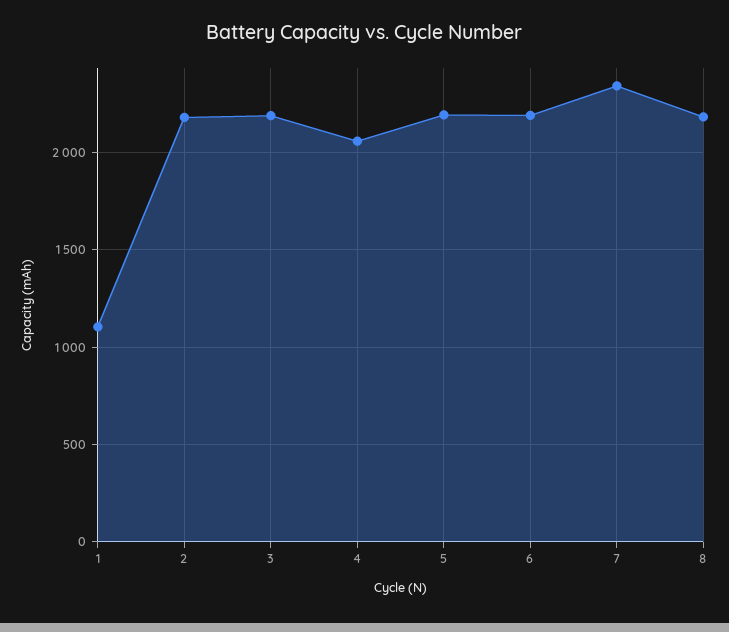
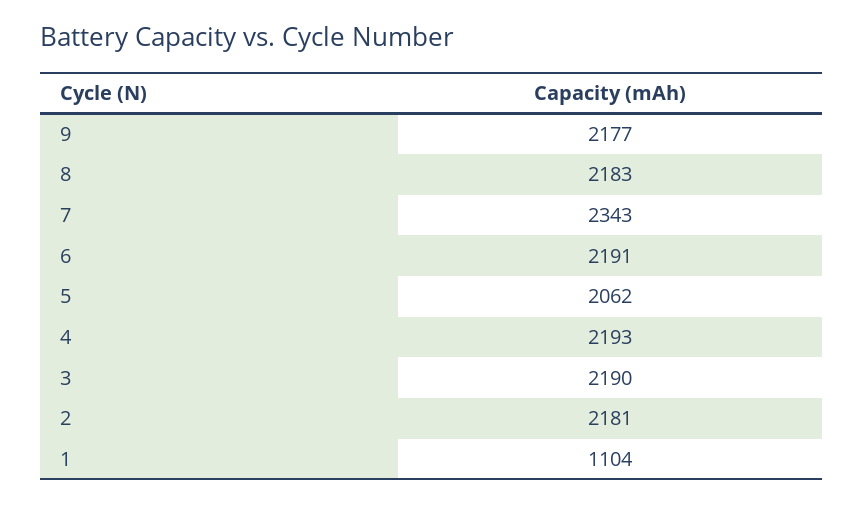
4: 2050 -> 2193
5: 2200 -> 2062
9: none -> 2177

